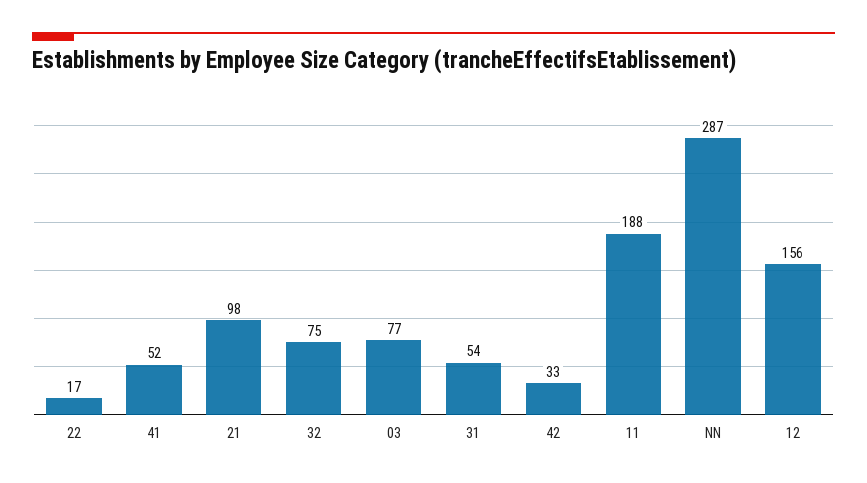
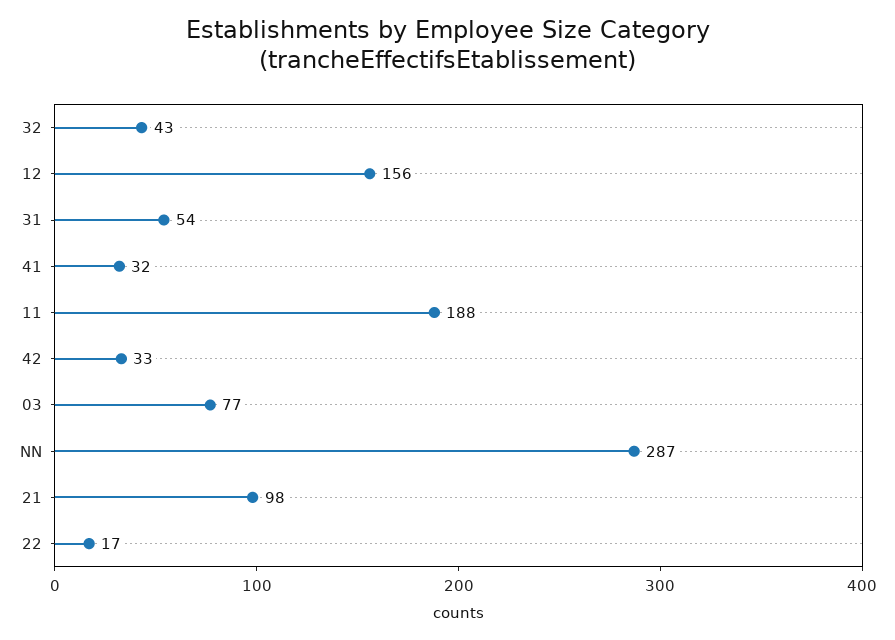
41: 52 -> 32
32: 75 -> 43

